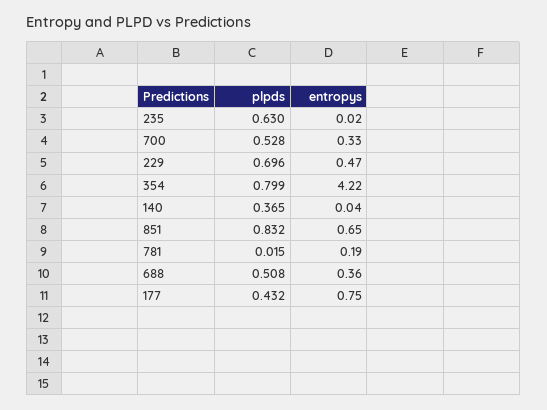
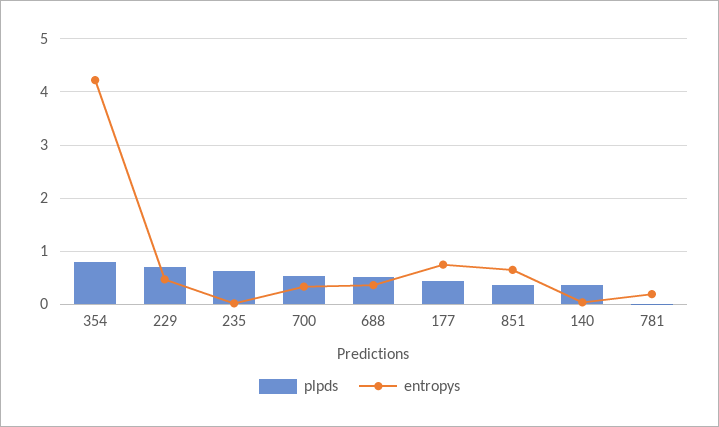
plpds, 851: 0.832 -> 0.4

